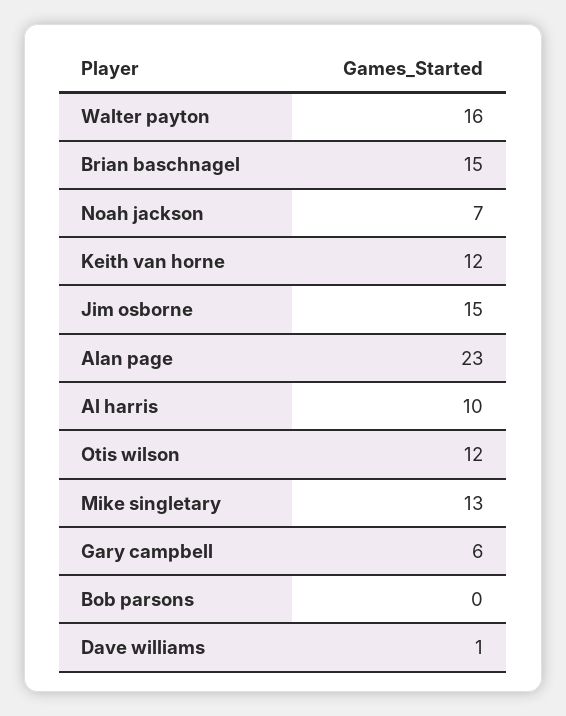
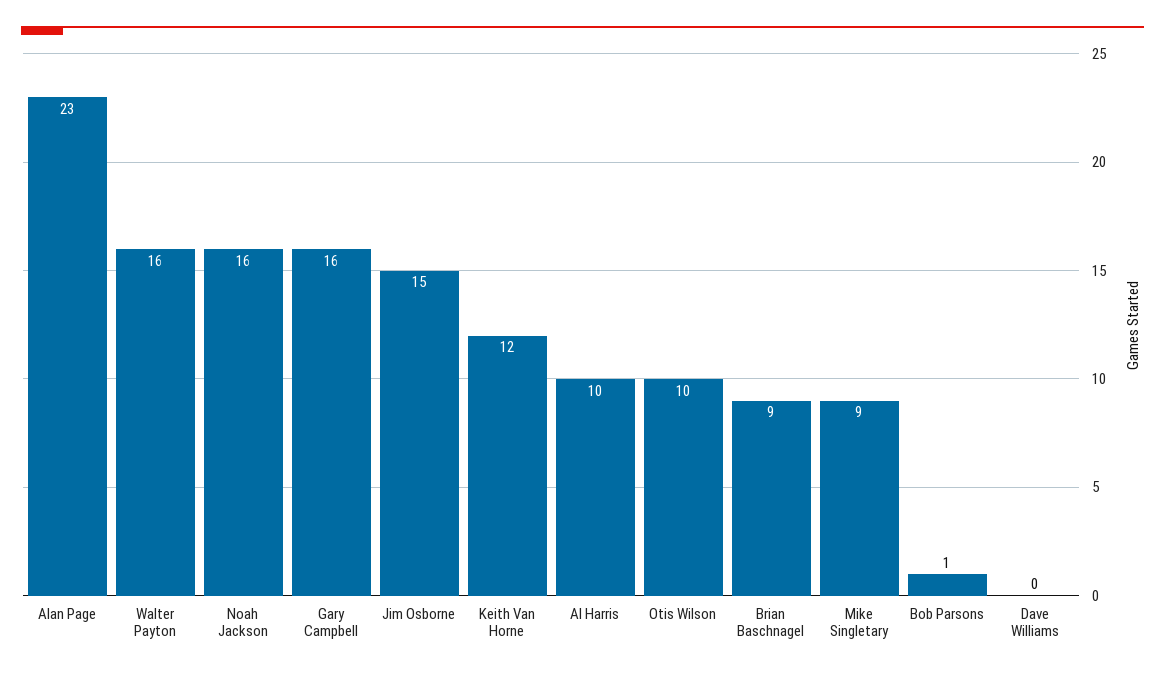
Brian baschnagel: 15 -> 9
Noah jackson: 7 -> 16
Otis wilson: 12 -> 10
Mike singletary: 13 -> 9
Gary campbell: 6 -> 16
Bob parsons: 0 -> 1
Dave williams: 1 -> 0

